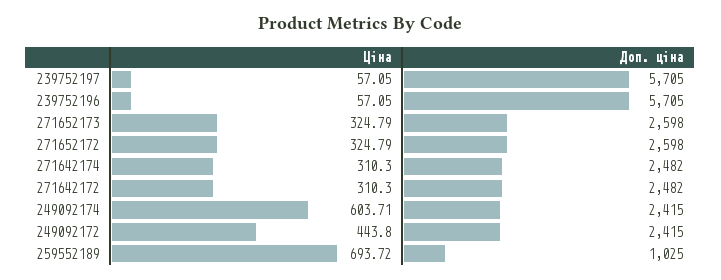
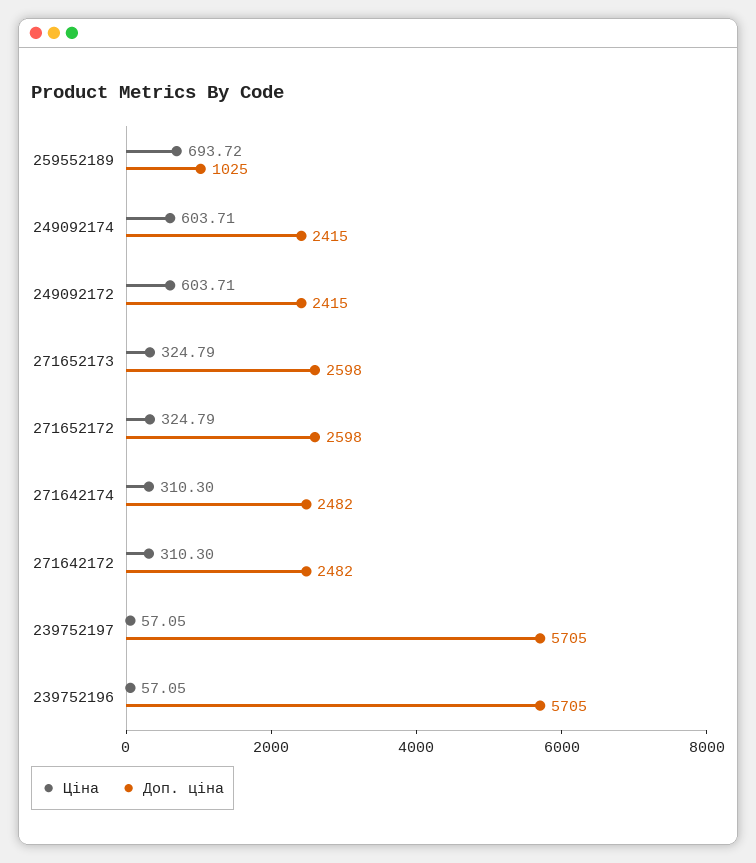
Ціна, 249092172: 443.8 -> 603.71

